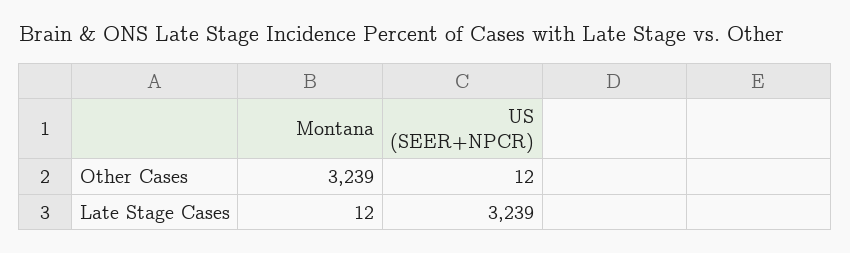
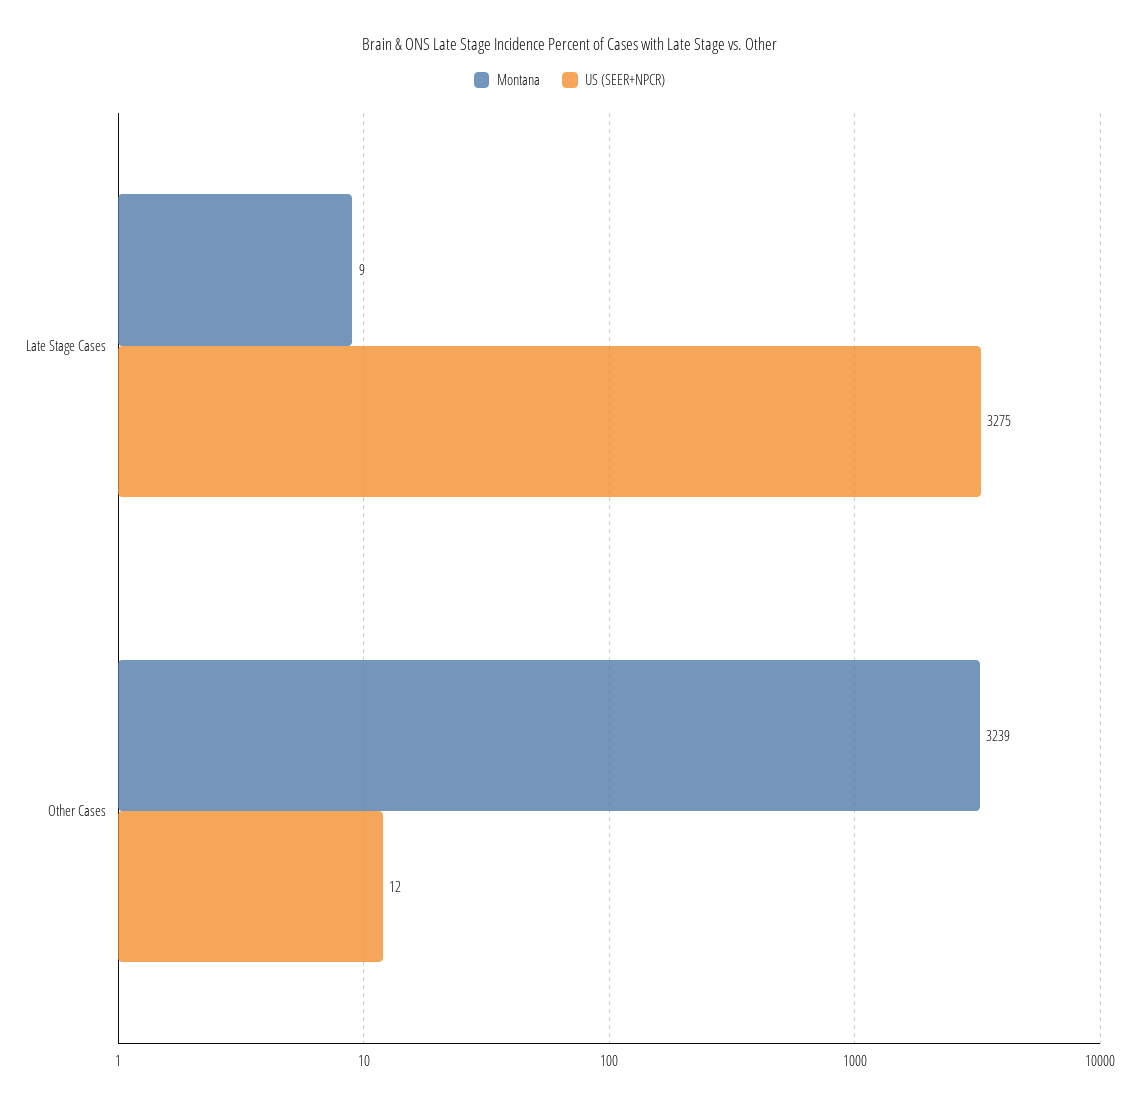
Montana, Late Stage Cases: 12 -> 9
US (SEER+NPCR), Late Stage Cases: 3239 -> 3275

